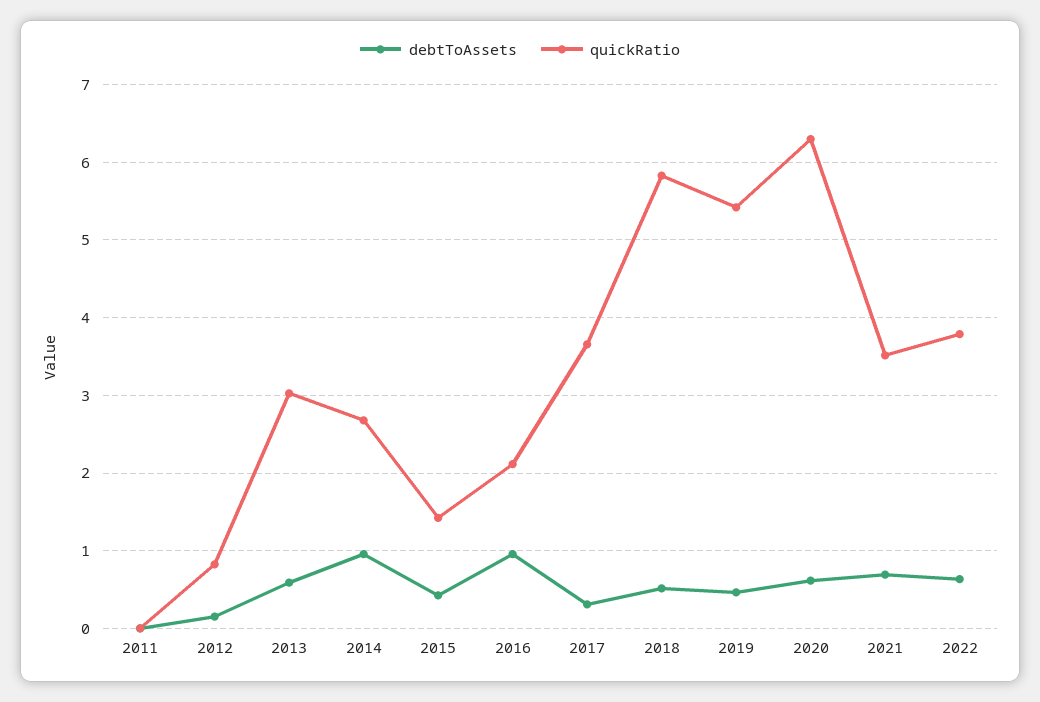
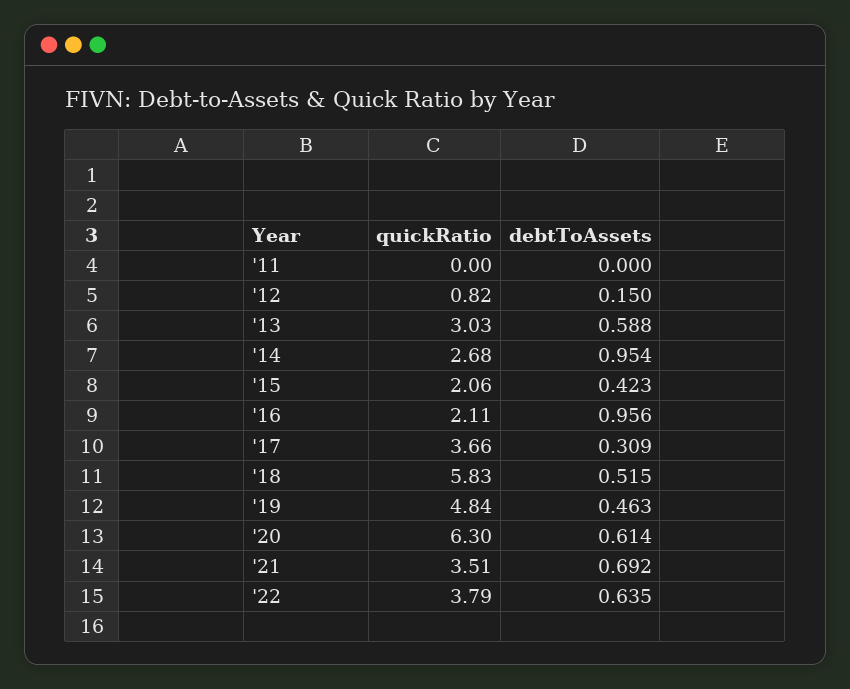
quickRatio, 2015: 1.4 -> 2.06
quickRatio, 2019: 5.4 -> 4.84

